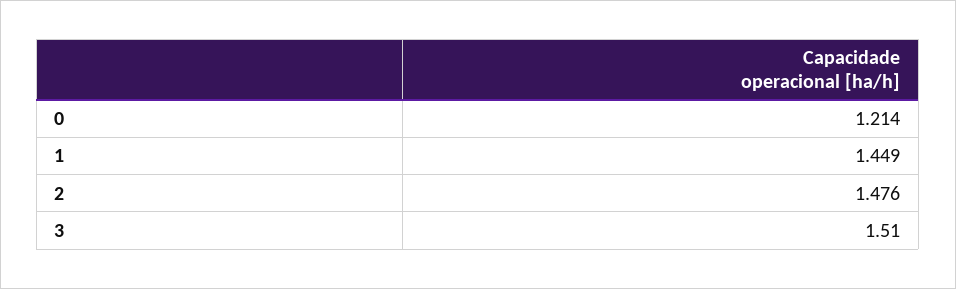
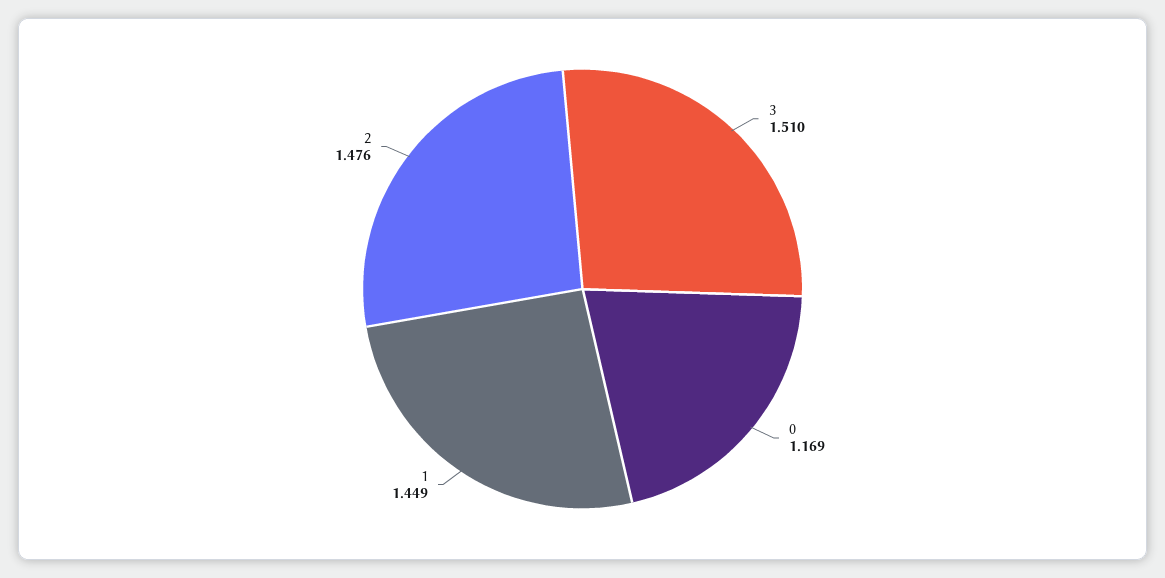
0: 1.214 -> 1.169

